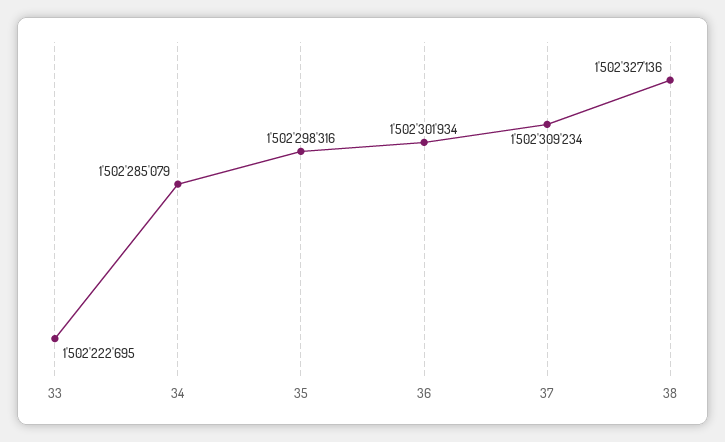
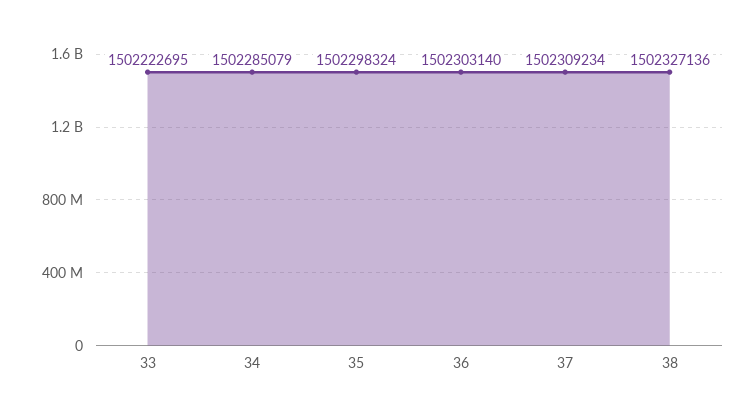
35: 1502298316 -> 1502298324
36: 1502301934 -> 1502303140

